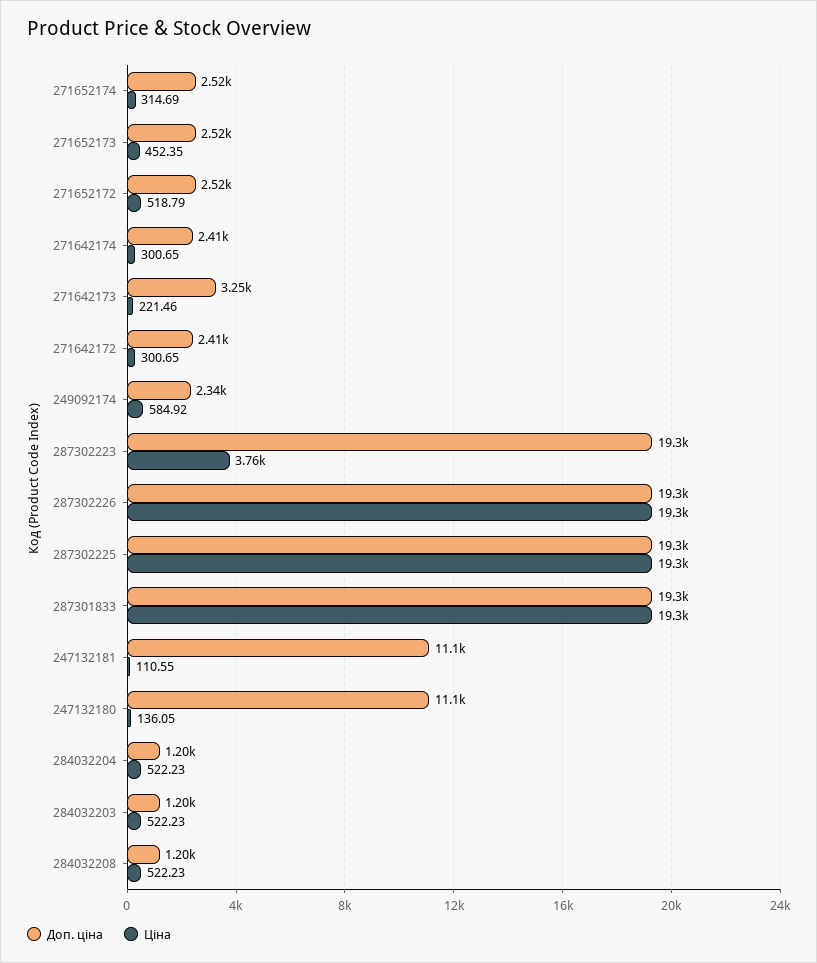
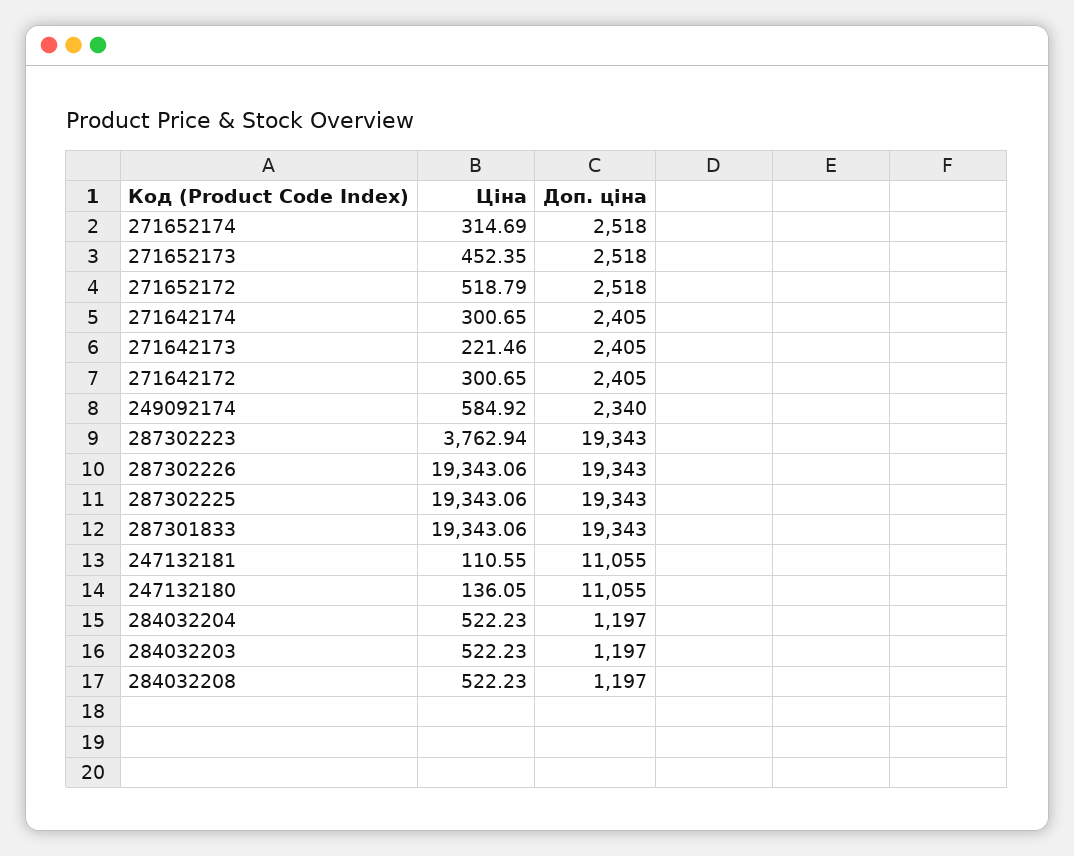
Доп. ціна, 271642173: 3250 -> 2405

